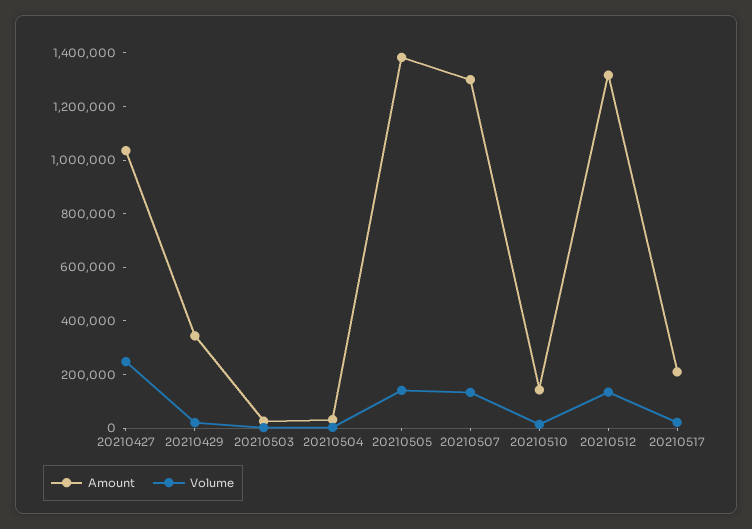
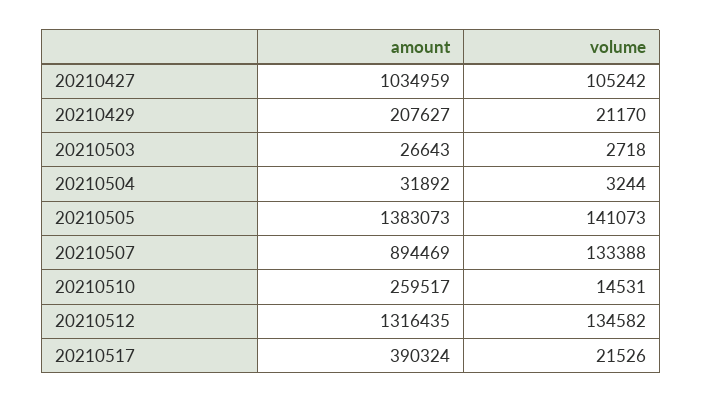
Volume, 20210427: 250000 -> 105242
Amount, 20210429: 350000 -> 207627
Amount, 20210507: 1300000 -> 894469
Amount, 20210510: 150000 -> 259517
Amount, 20210517: 200000 -> 390324

